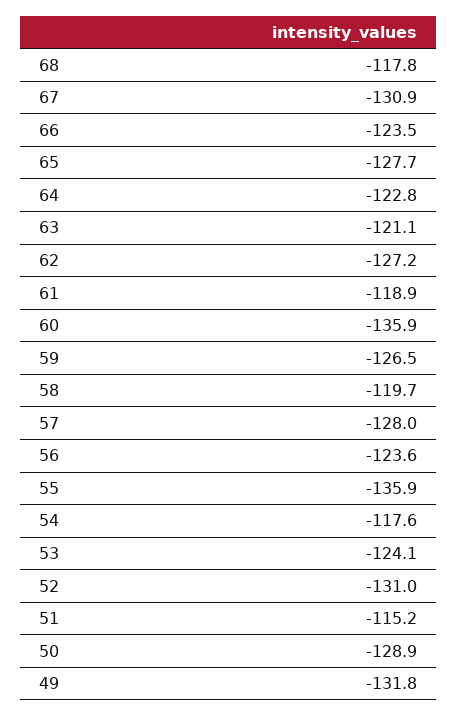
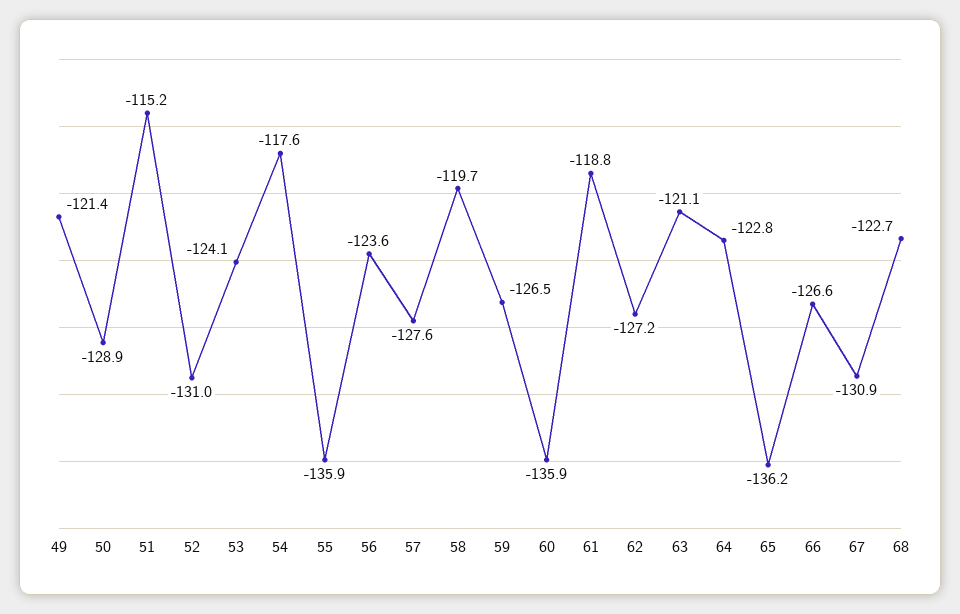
68: -117.8 -> -122.7
66: -123.5 -> -126.6
65: -127.7 -> -136.2
61: -118.9 -> -118.8
57: -128 -> -127.6
49: -131.8 -> -121.4

